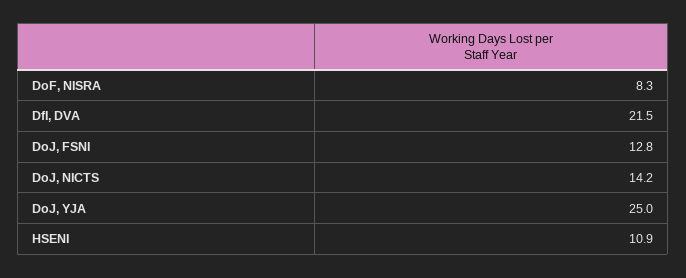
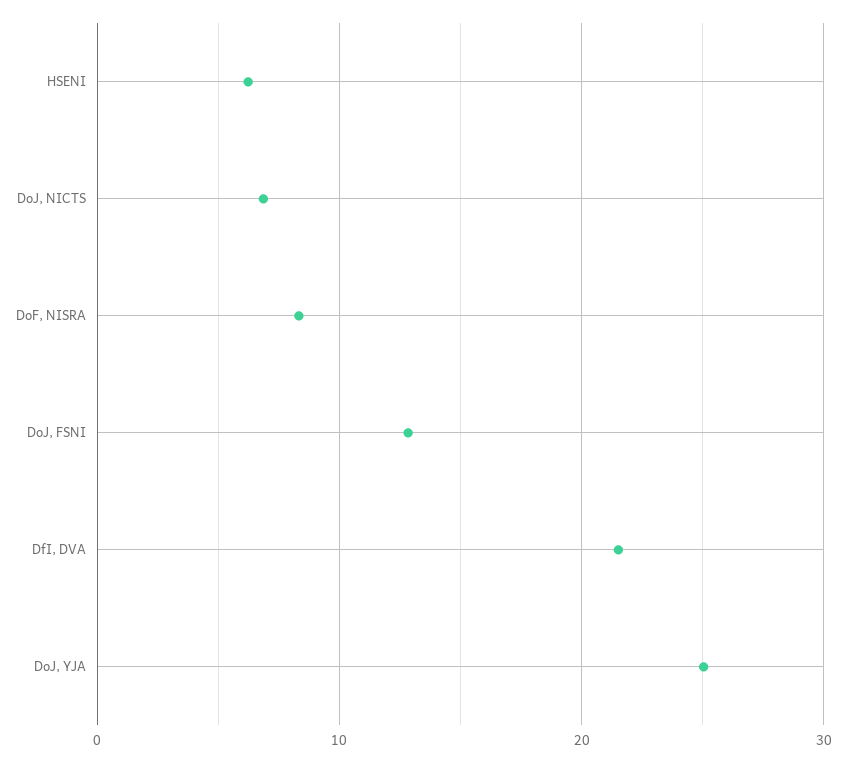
DoJ, NICTS: 14.2 -> 7
HSENI: 10.9 -> 6

